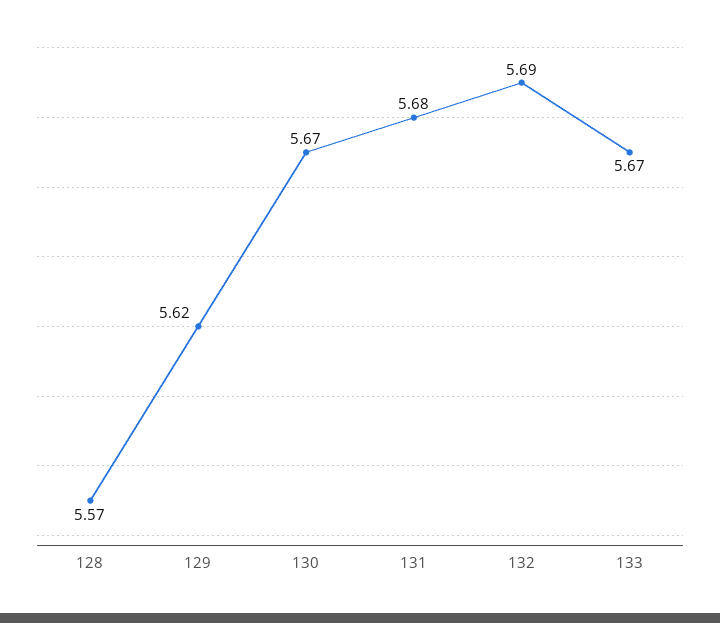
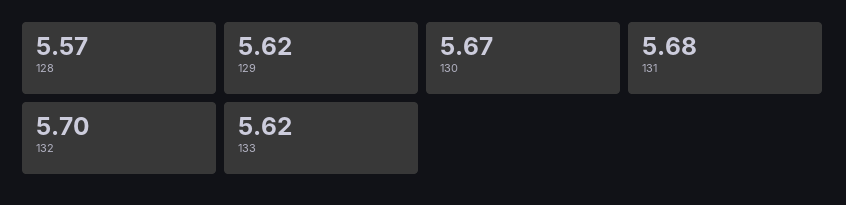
132: 5.69 -> 5.7
133: 5.67 -> 5.62

